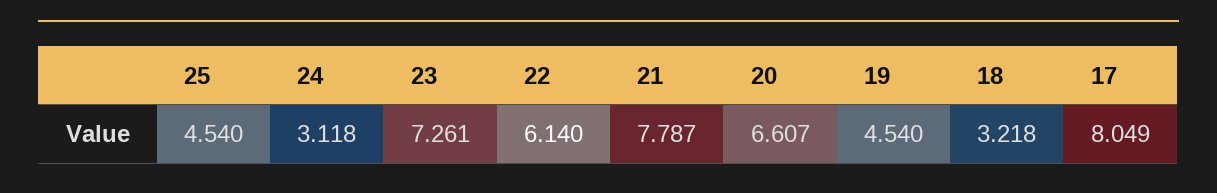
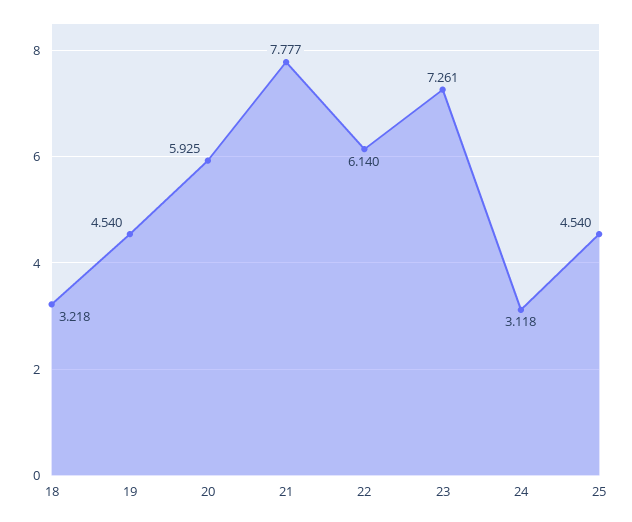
21: 7.787 -> 7.777
20: 6.607 -> 5.925
17: 8.049 -> none

